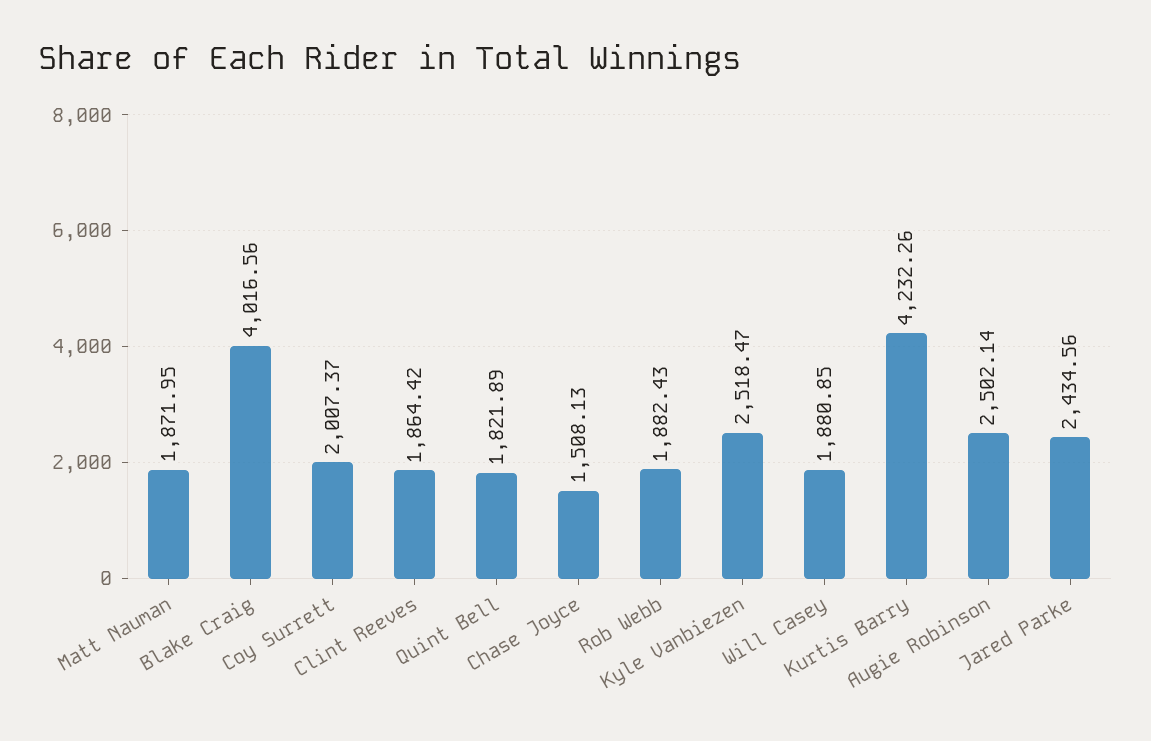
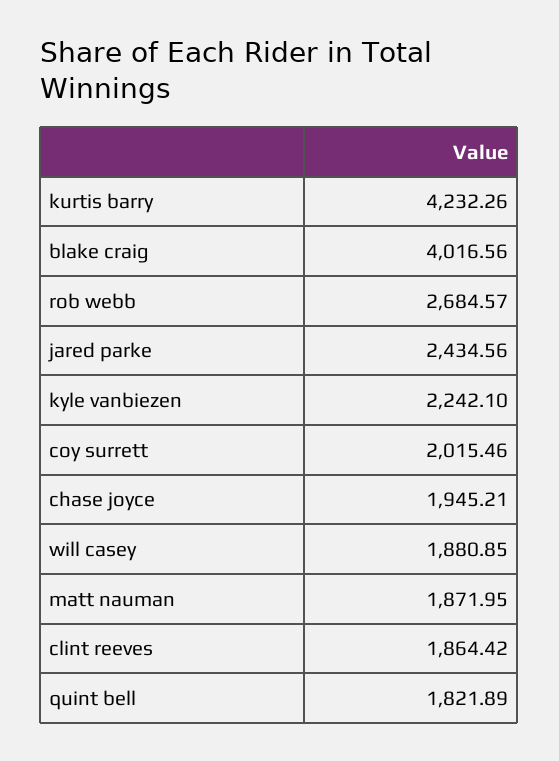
Coy Surrett: 2007.37 -> 2015.46
Chase Joyce: 1508.13 -> 1945.21
Rob Webb: 1882.43 -> 2684.57
Kyle Vanbiezen: 2518.47 -> 2242.1
Augie Robinson: 2502.14 -> none

